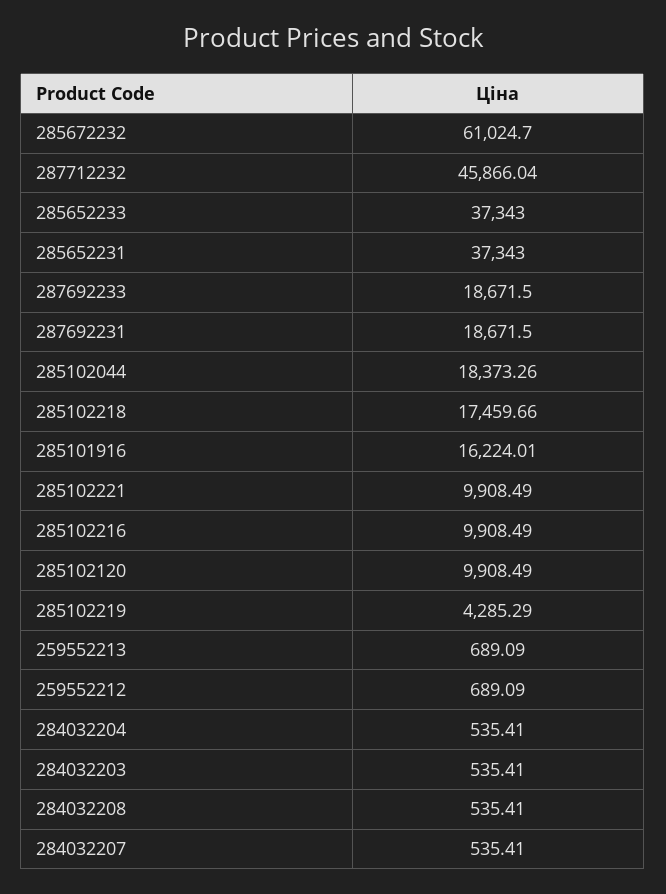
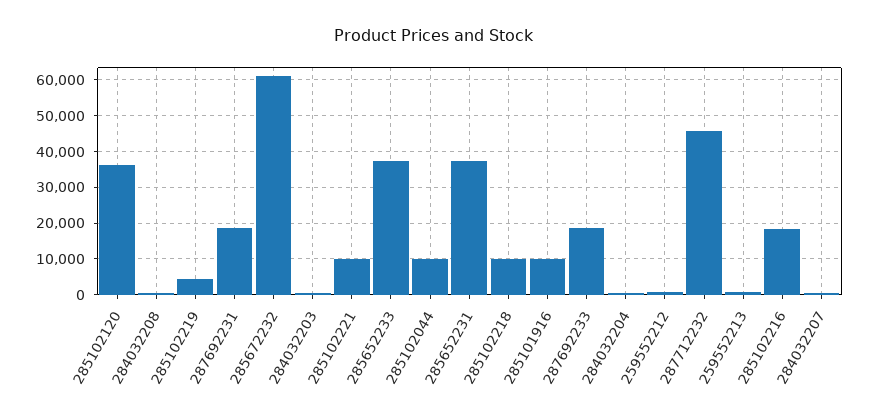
285102044: 18373.26 -> 10000
285102218: 17459.66 -> 10000
285101916: 16224.01 -> 10000
285102216: 9908.49 -> 18000
285102120: 9908.49 -> 36000

